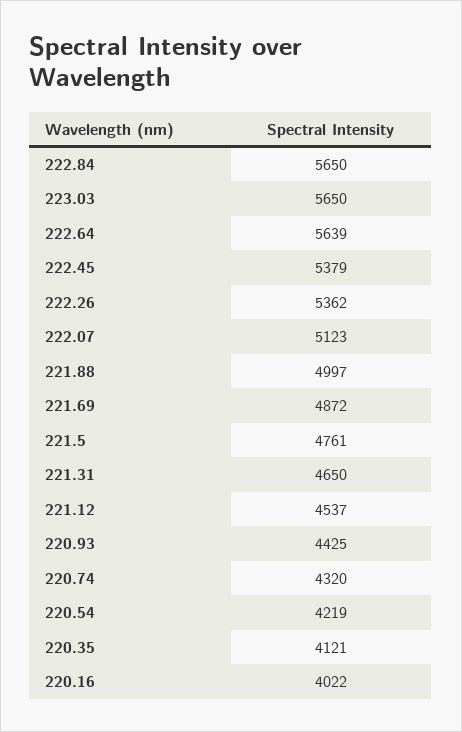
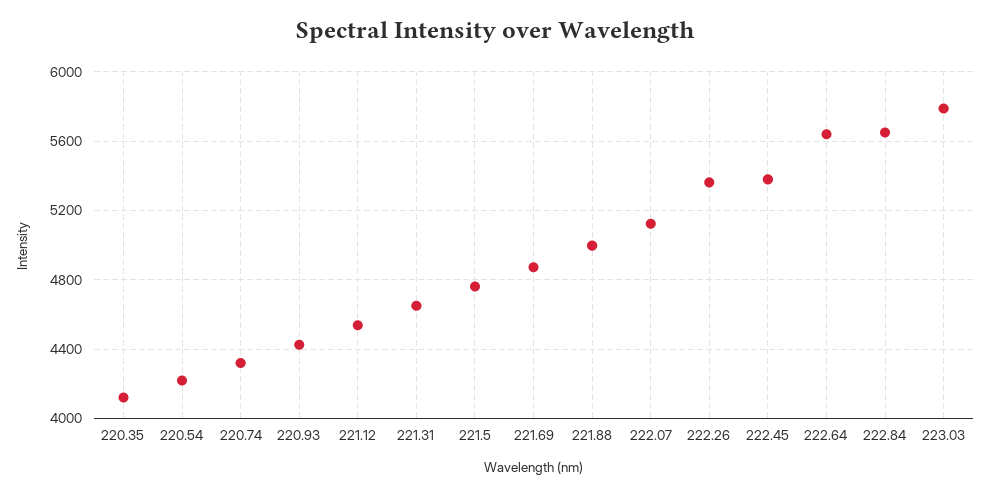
223.03: 5650 -> 5800
220.16: 4022 -> none

